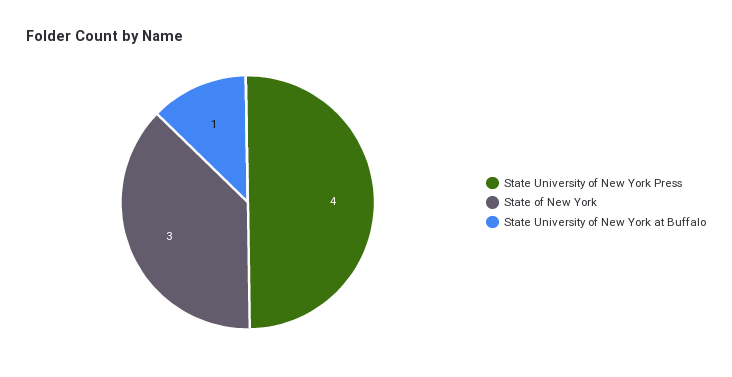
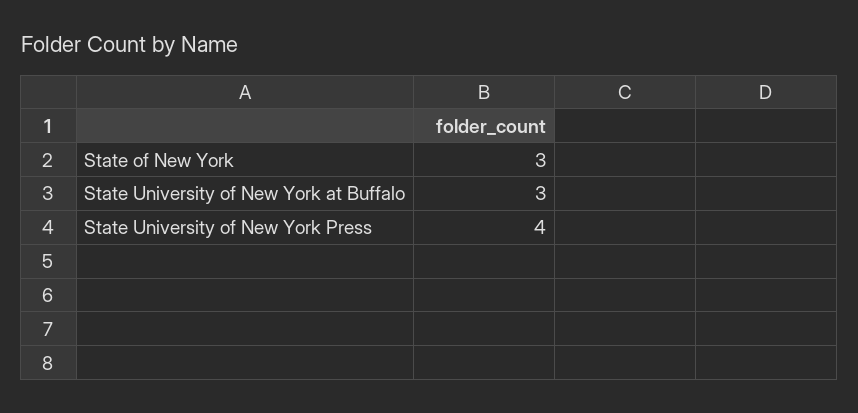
State University of New York at Buffalo: 1 -> 3

